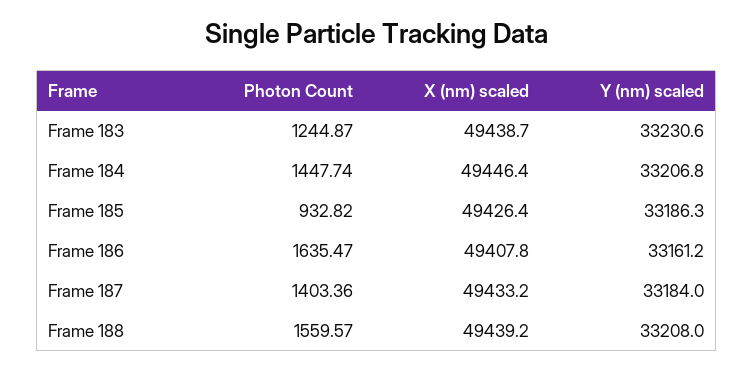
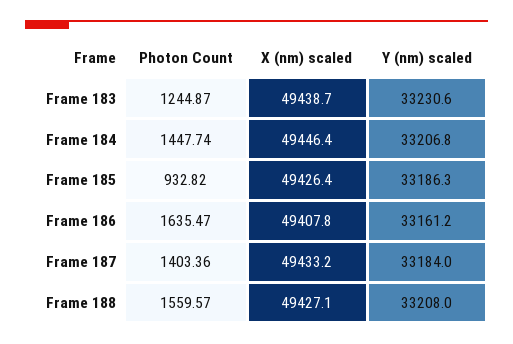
X (nm) scaled, Frame 188: 49439.2 -> 49427.1

